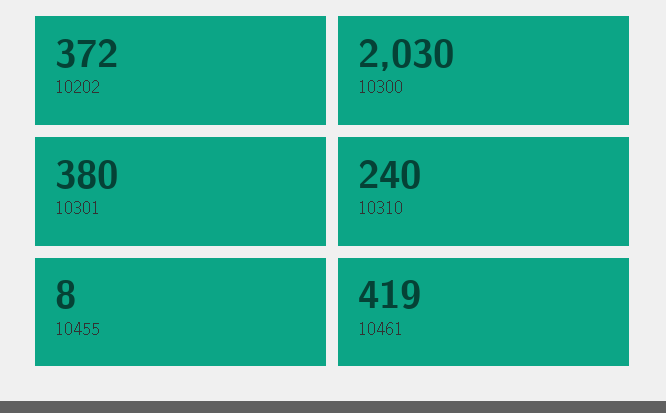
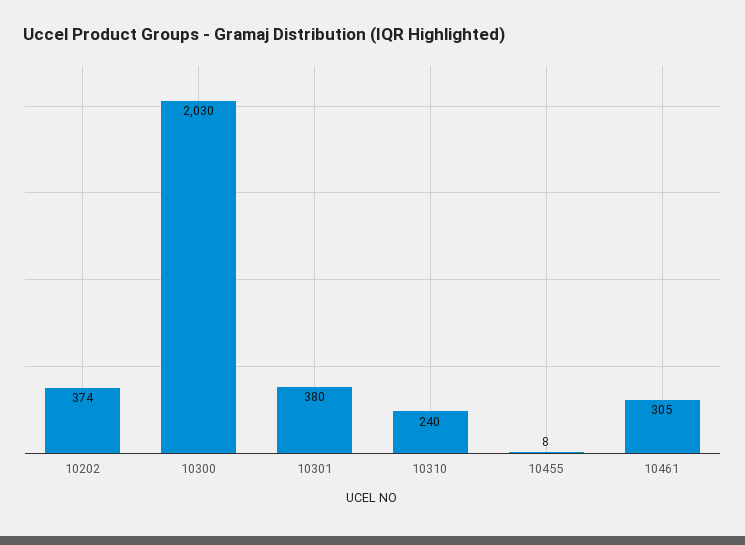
10202: 372 -> 374
10461: 419 -> 305

